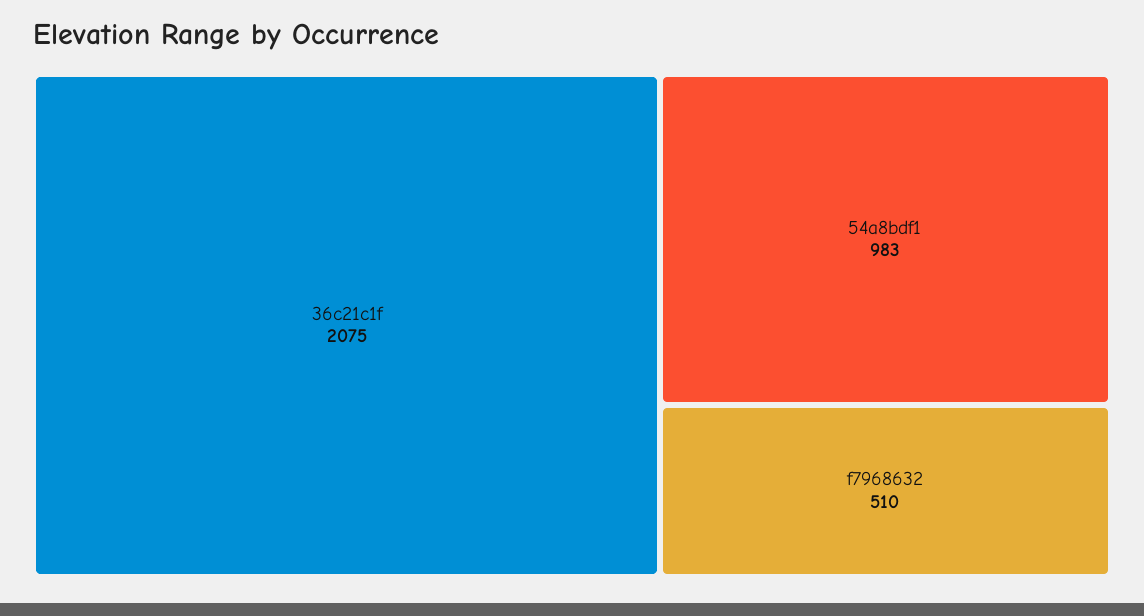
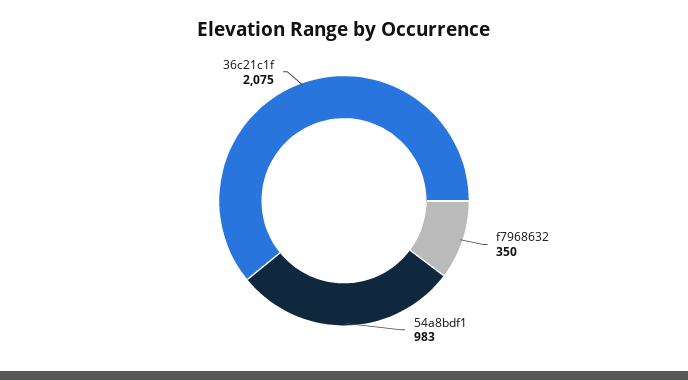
f7968632: 510 -> 350

